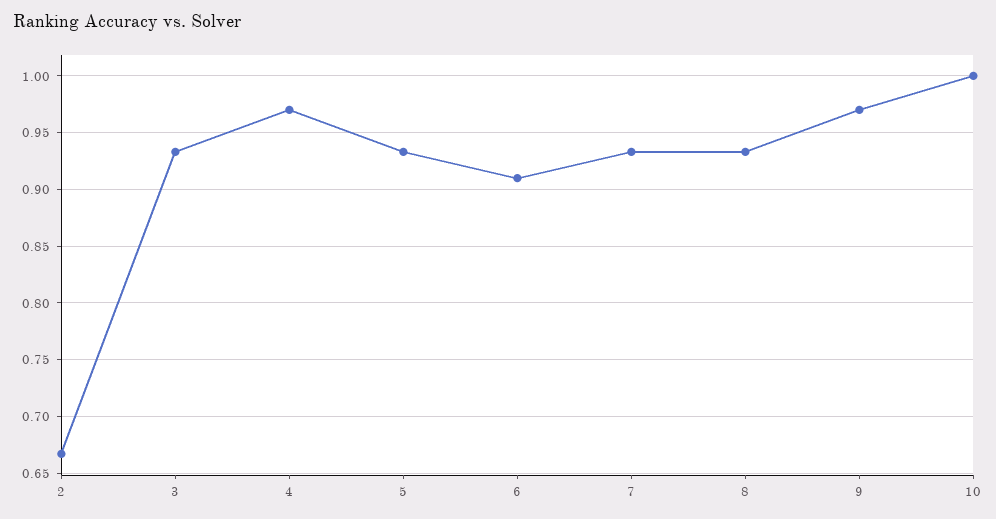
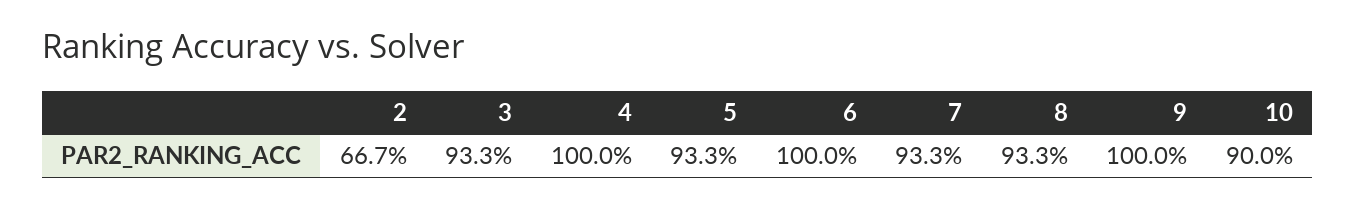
4: 0.97 -> 1
6: 0.91 -> 1
9: 0.97 -> 1
10: 1 -> 0.9

